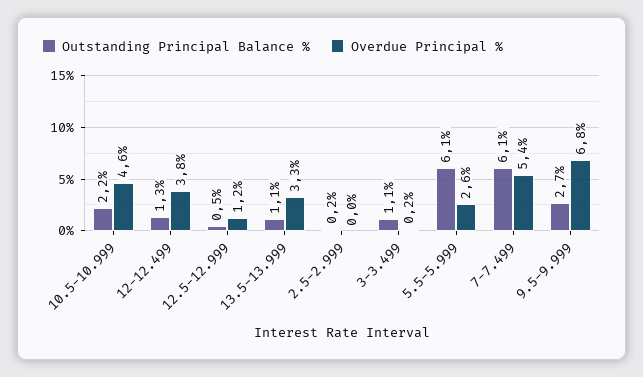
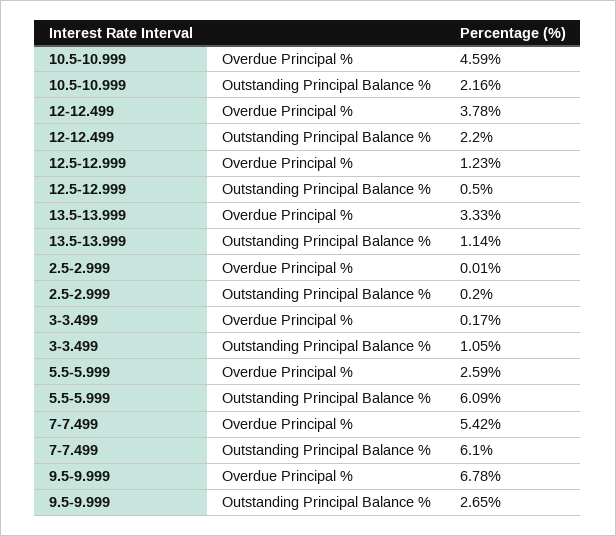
Outstanding Principal Balance %, 12-12.499: 1.3 -> 2.2

